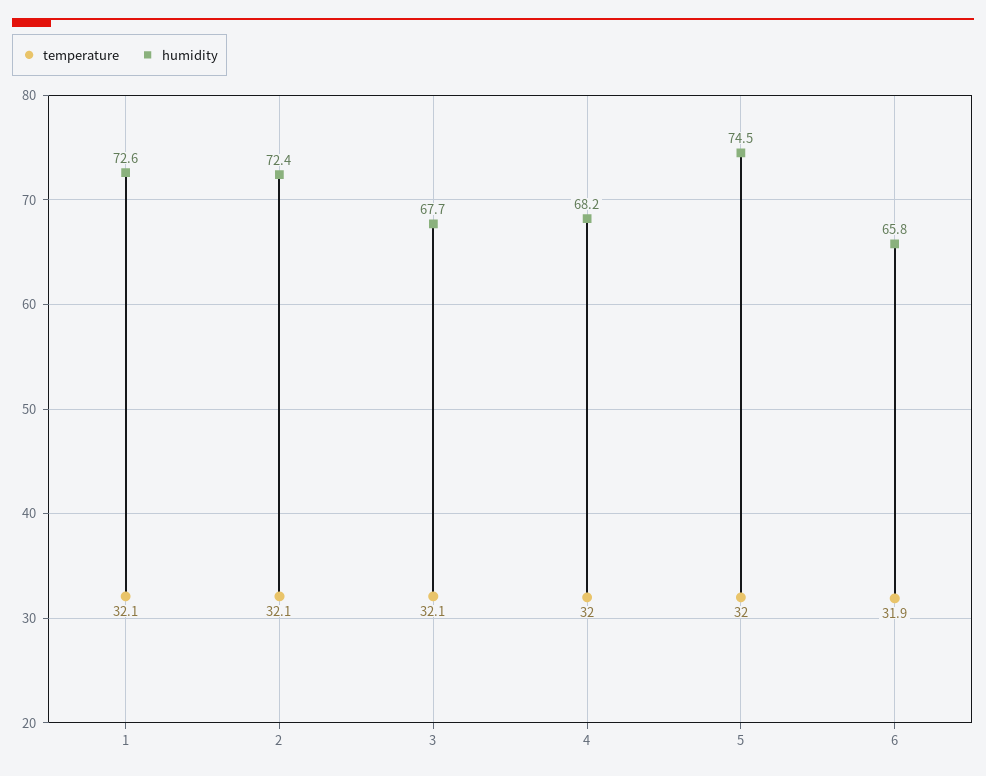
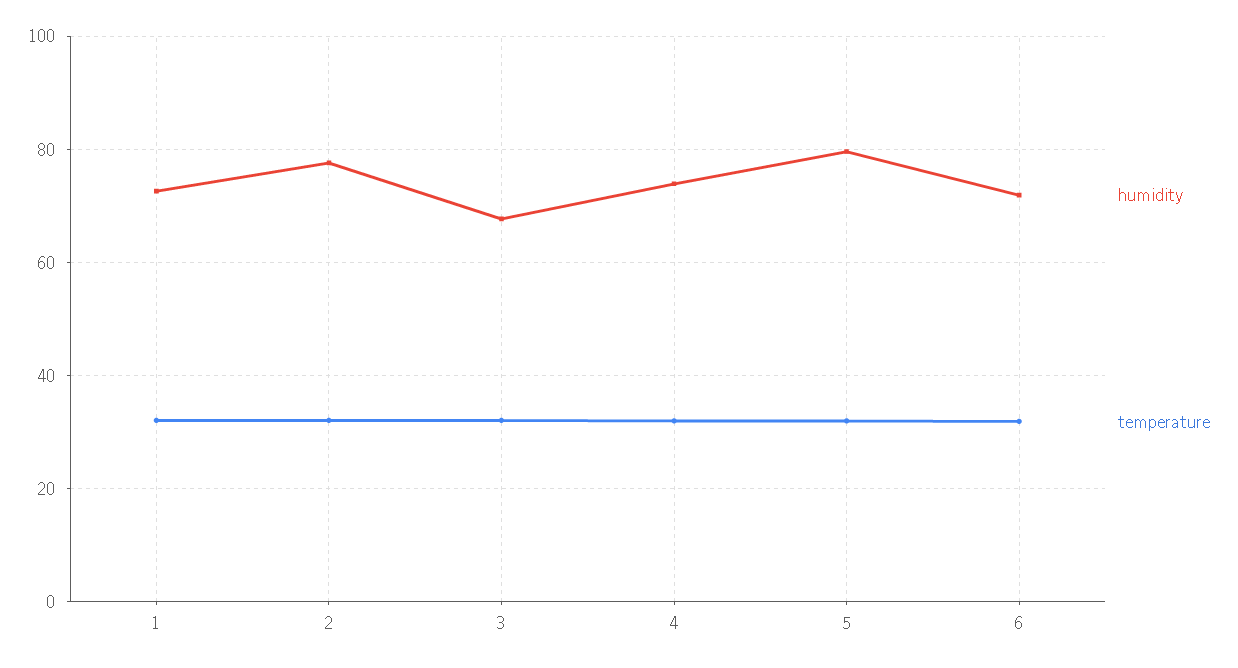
humidity, 2: 72.4 -> 78
humidity, 4: 68.2 -> 74
humidity, 5: 74.5 -> 80
humidity, 6: 65.8 -> 72

